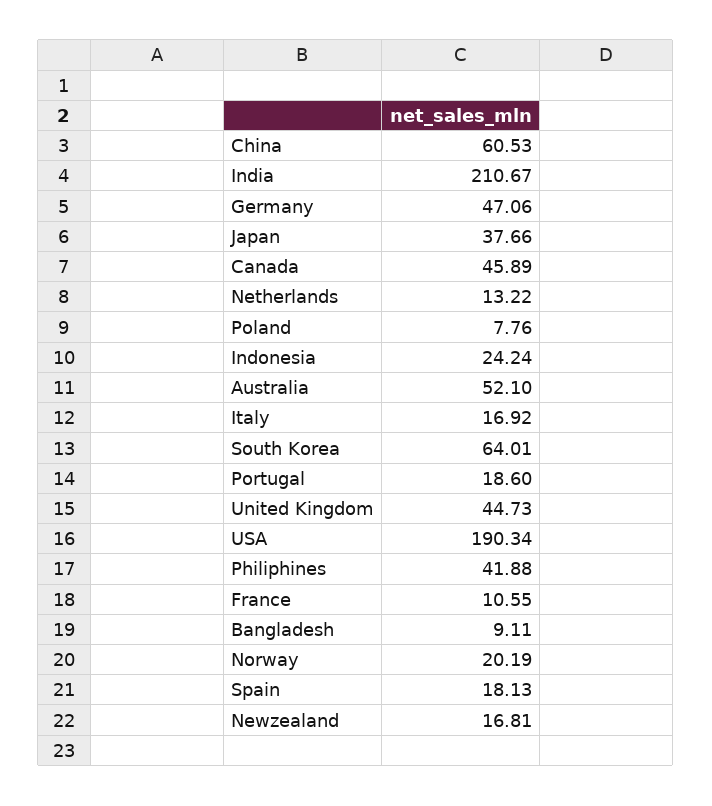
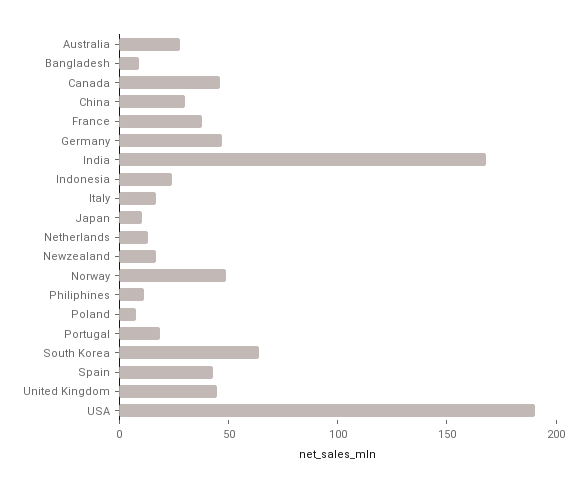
China: 60.53 -> 30
India: 210.67 -> 170
Japan: 37.66 -> 10
Australia: 52.1 -> 30
Philiphines: 41.88 -> 10
France: 10.55 -> 40
Norway: 20.19 -> 50
Spain: 18.13 -> 40

